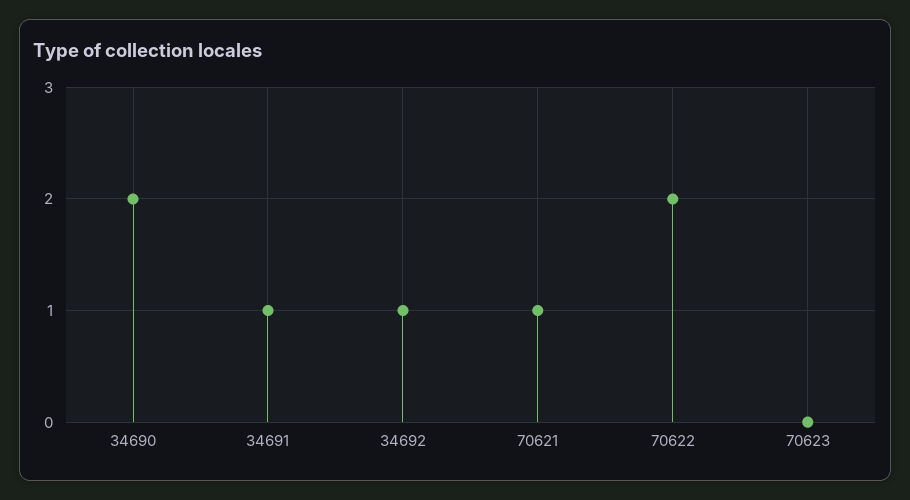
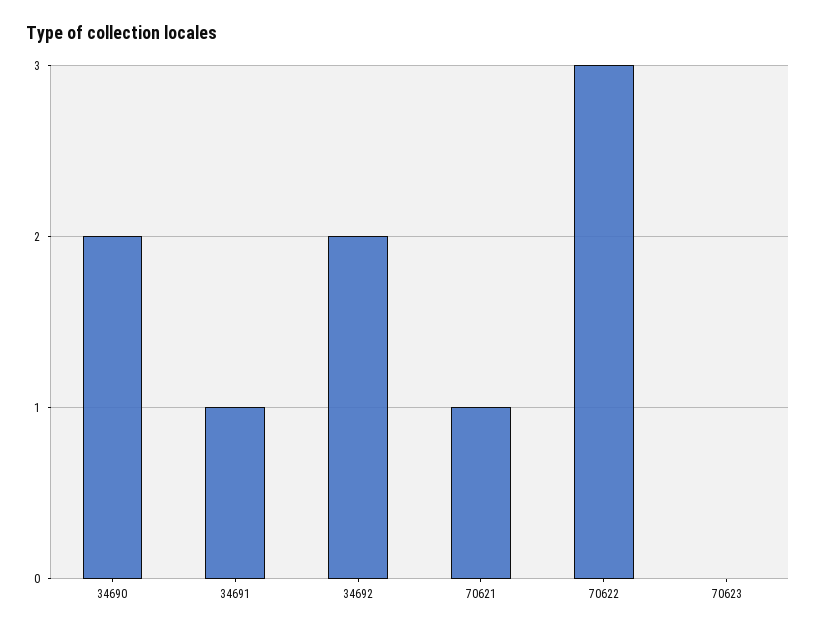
34692: 1 -> 2
70622: 2 -> 3

